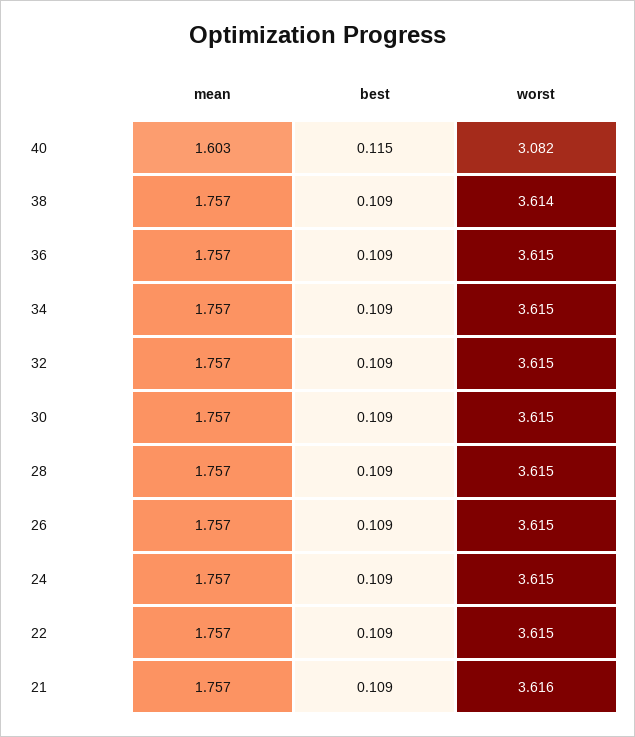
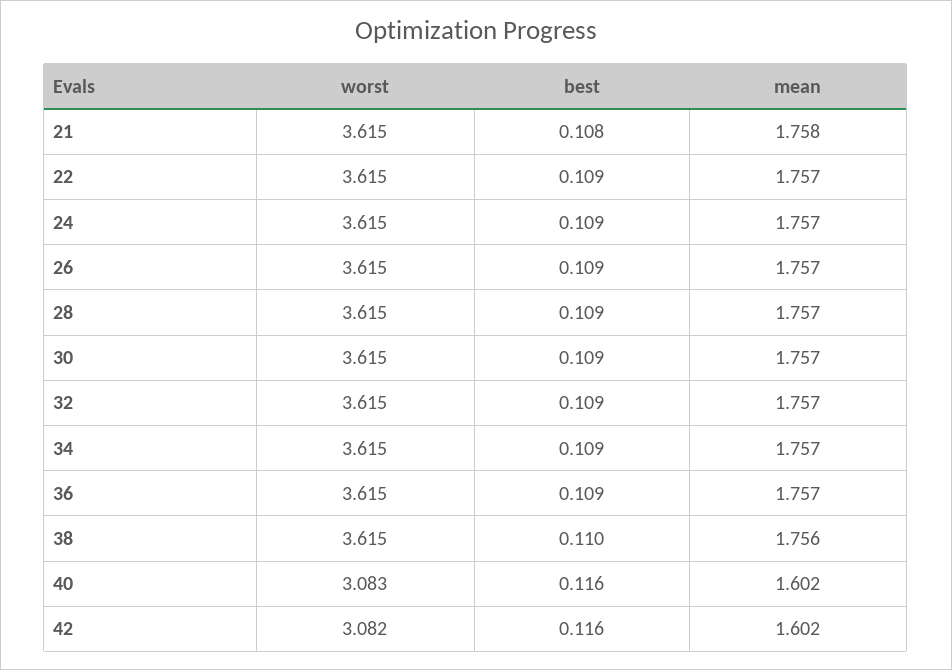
mean, 40: 1.603 -> 1.602
best, 40: 0.115 -> 0.116
worst, 40: 3.082 -> 3.083
mean, 38: 1.757 -> 1.756
best, 38: 0.109 -> 0.11
worst, 38: 3.614 -> 3.615
mean, 21: 1.757 -> 1.758
best, 21: 0.109 -> 0.108
worst, 21: 3.616 -> 3.615
worst, 42: none -> 3.082
best, 42: none -> 0.116
mean, 42: none -> 1.602

